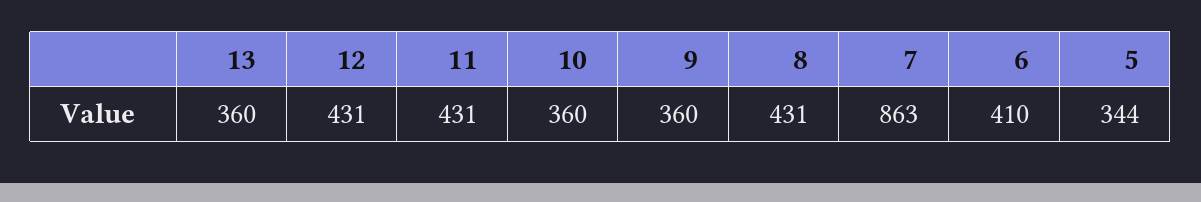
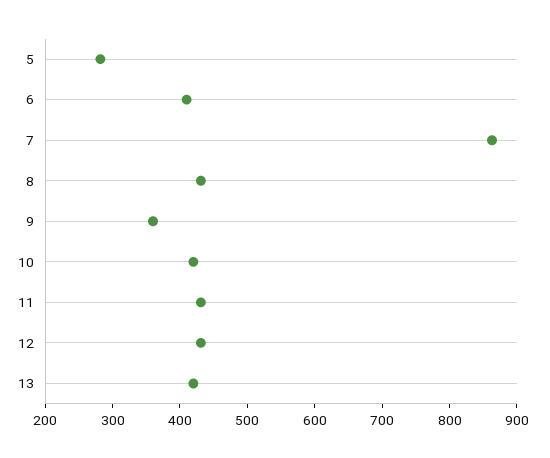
13: 360 -> 420
10: 360 -> 420
5: 344 -> 280

